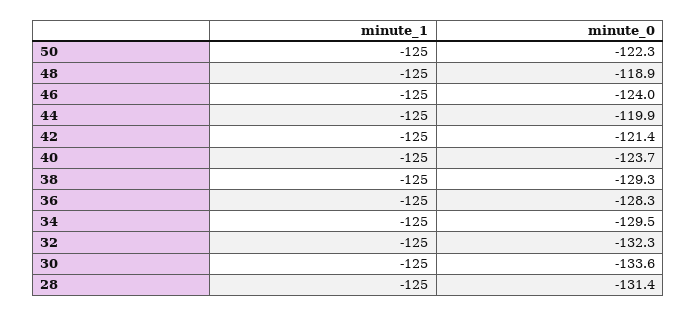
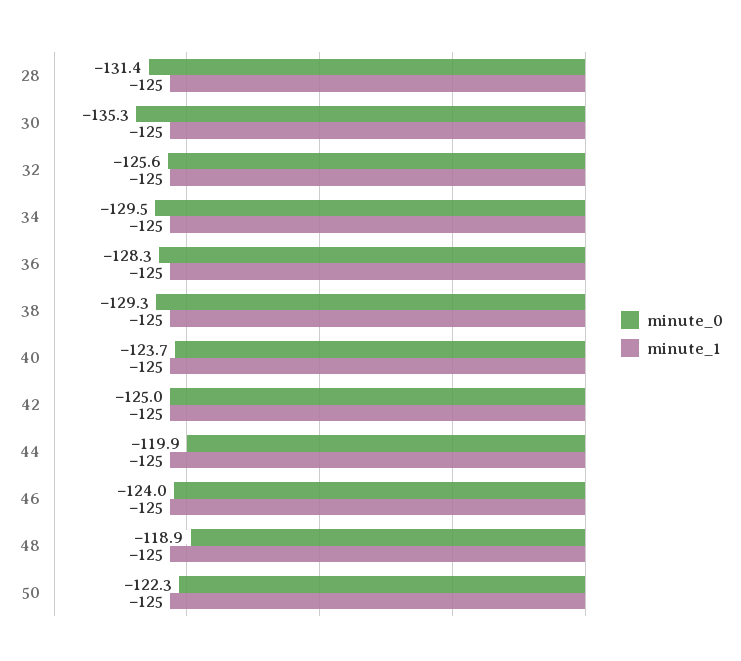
minute_0, 42: -121.4 -> -125
minute_0, 32: -132.3 -> -125.6
minute_0, 30: -133.6 -> -135.3

